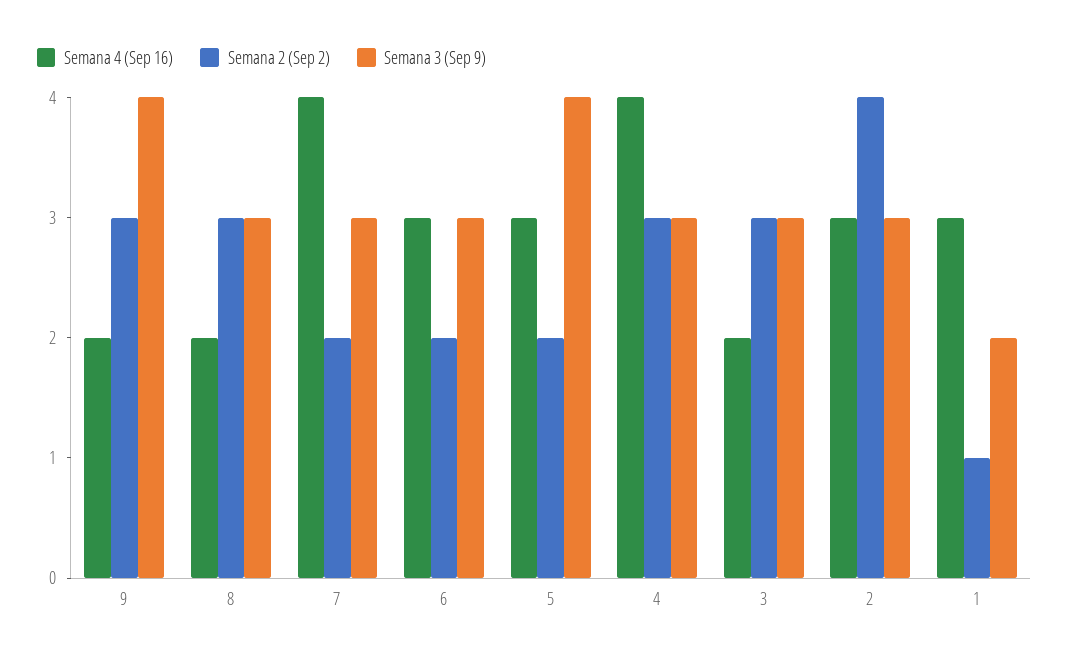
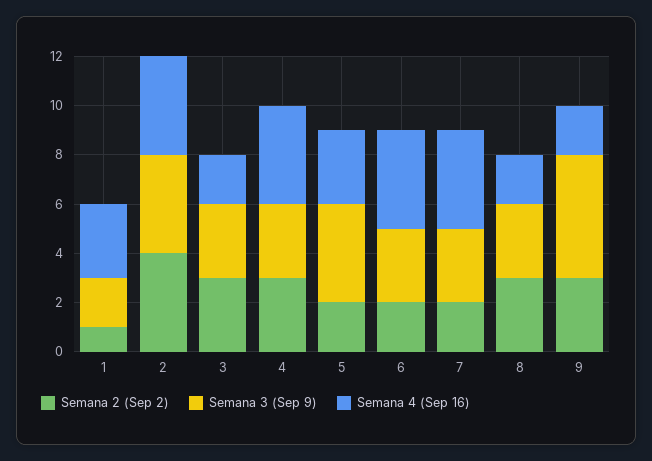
Semana 3 (Sep 9), 9: 4 -> 5
Semana 4 (Sep 16), 6: 3 -> 4
Semana 4 (Sep 16), 2: 3 -> 4
Semana 3 (Sep 9), 2: 3 -> 4

